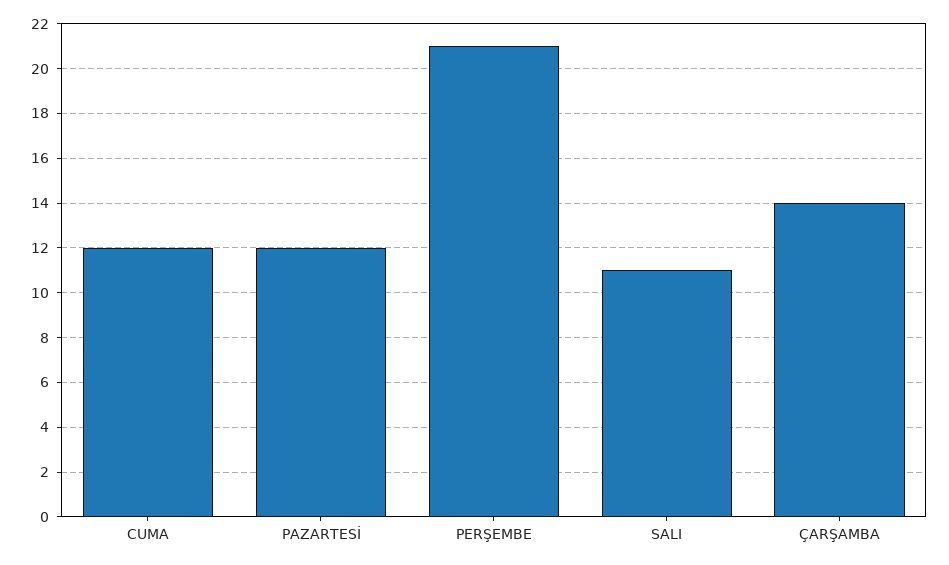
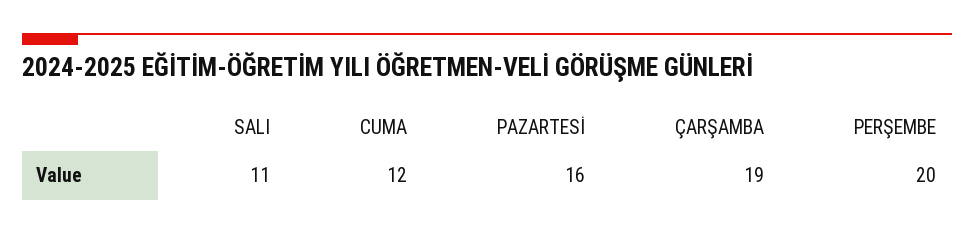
PAZARTESİ: 12 -> 16
PERŞEMBE: 21 -> 20
ÇARŞAMBA: 14 -> 19

